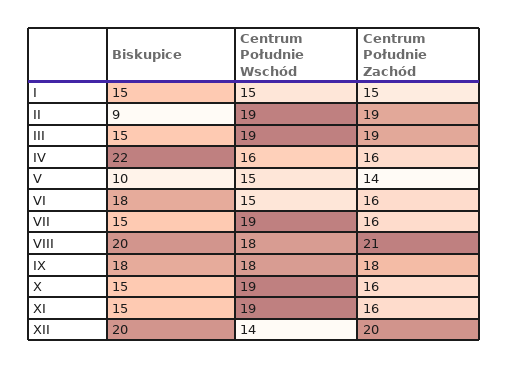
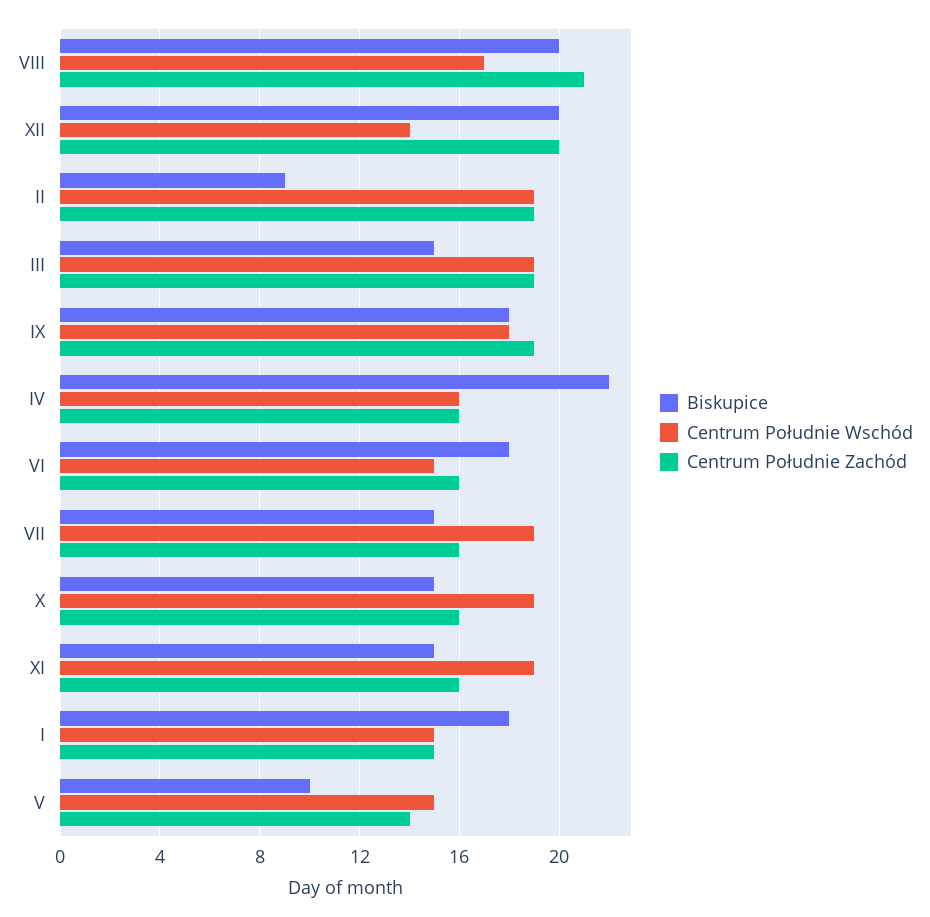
Biskupice, I: 15 -> 18
Centrum Południe Wschód, VIII: 18 -> 17
Centrum Południe Zachód, IX: 18 -> 19

